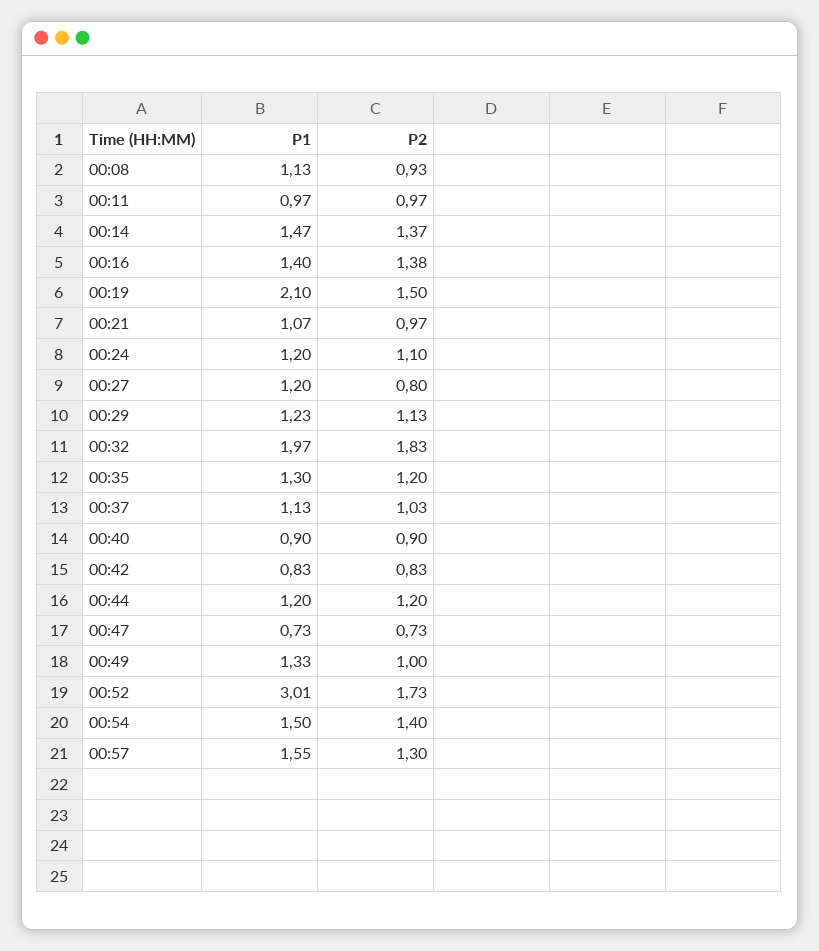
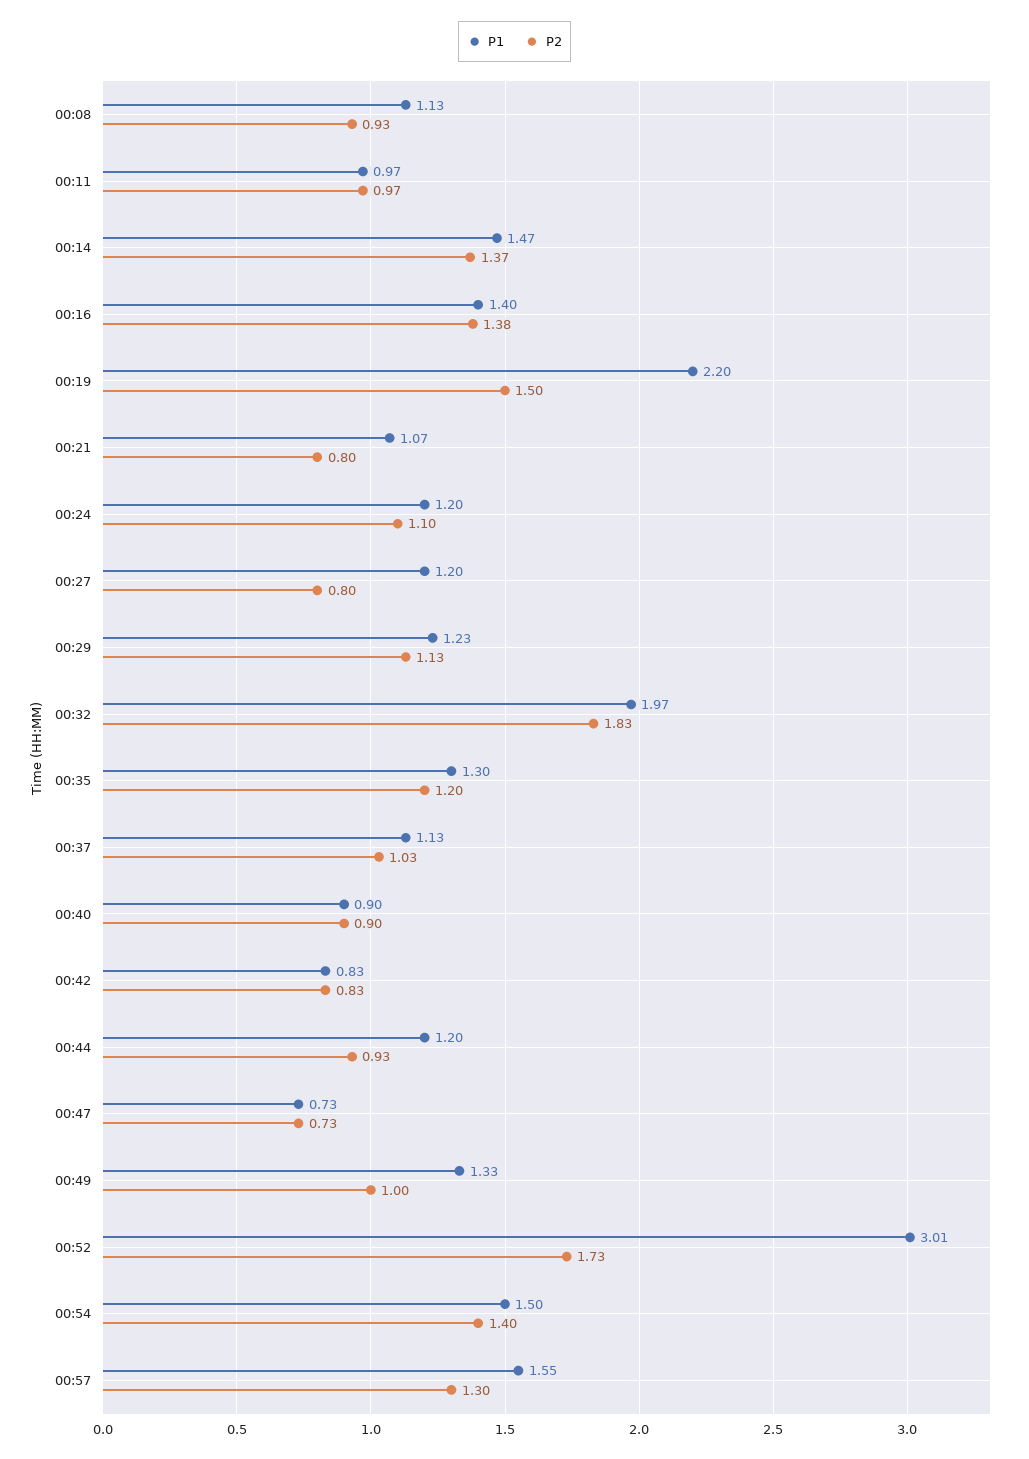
P1, 00:19: 2.1 -> 2.2
P2, 00:21: 0.97 -> 0.8
P2, 00:44: 1.2 -> 0.93

